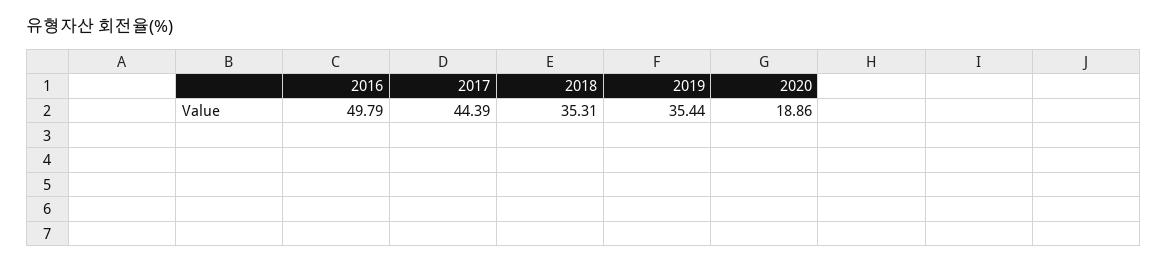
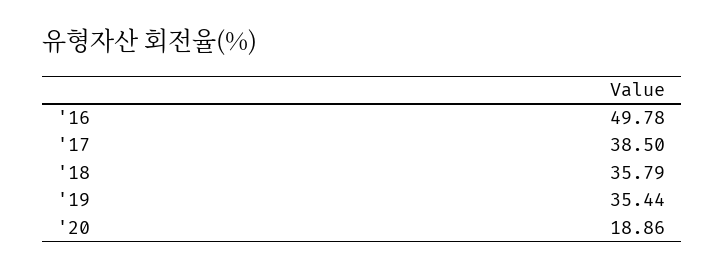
2016: 49.79 -> 49.78
2017: 44.39 -> 38.5
2018: 35.31 -> 35.79

